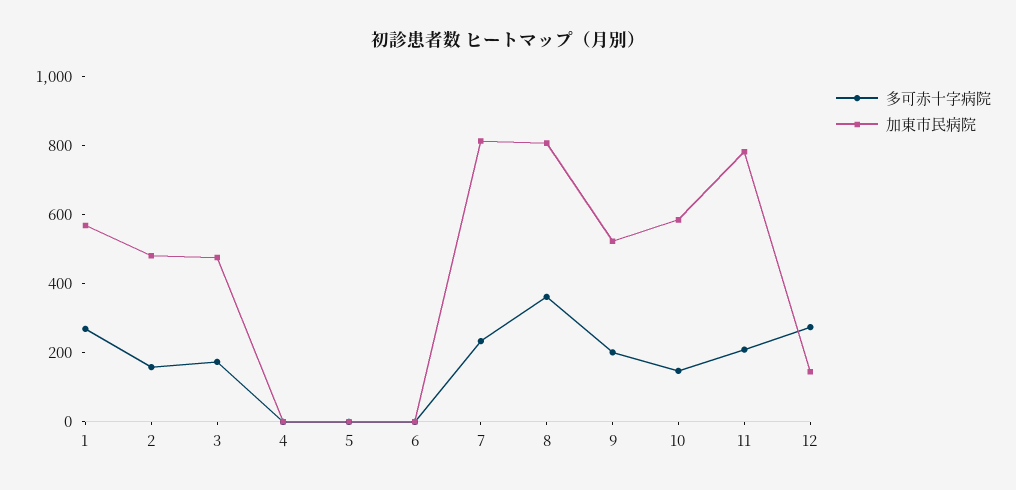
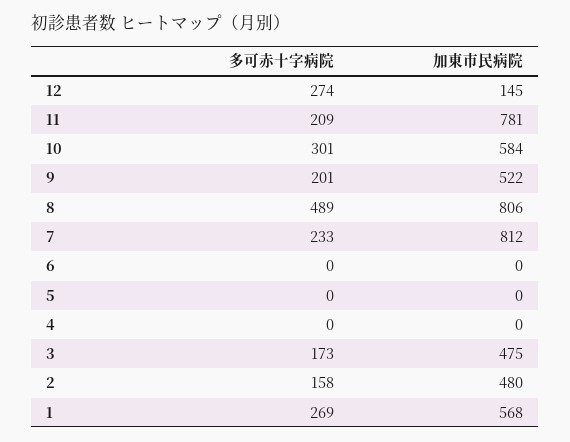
多可赤十字病院, 8: 350 -> 489
多可赤十字病院, 10: 150 -> 301

